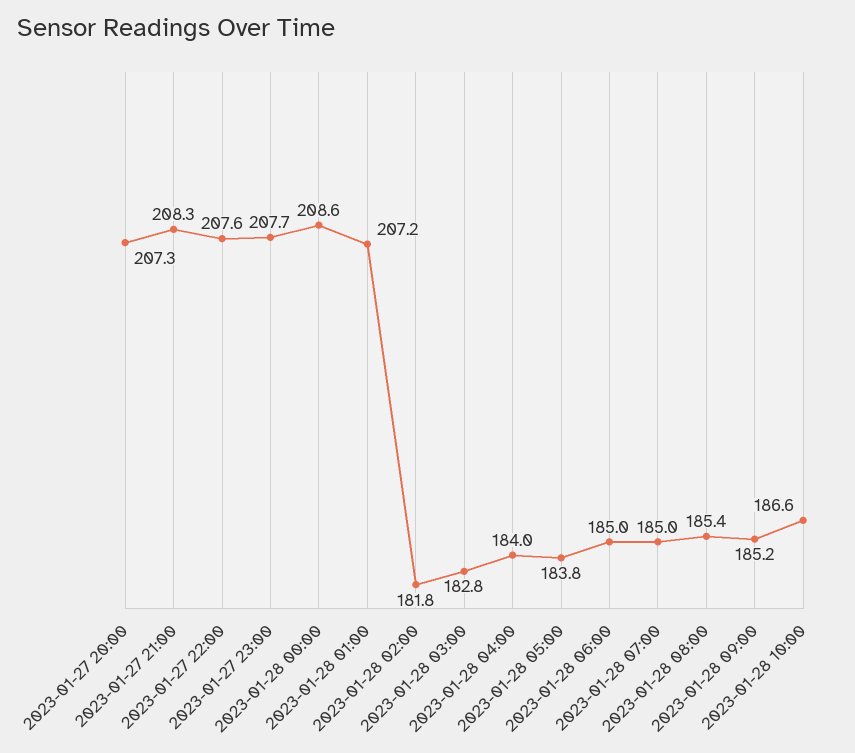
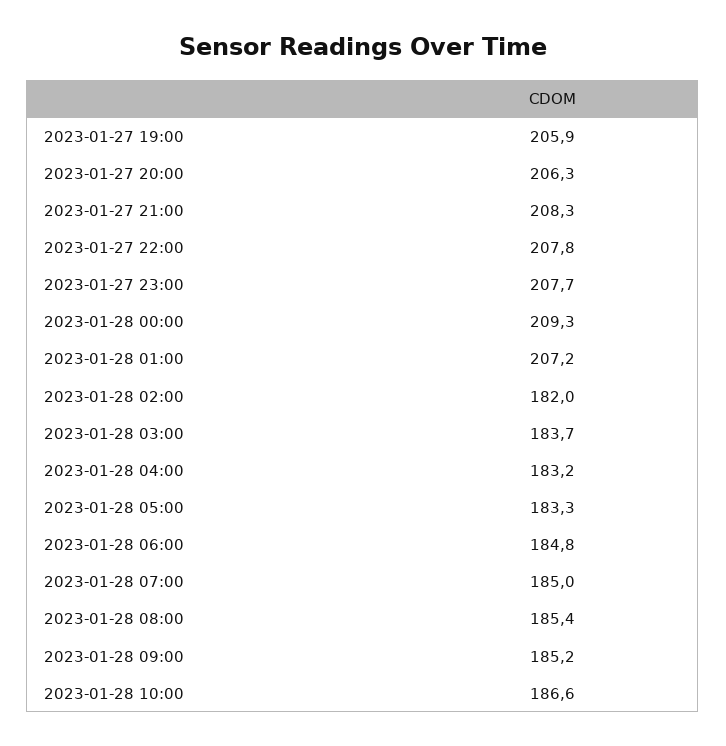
2023-01-27 20:00: 207.3 -> 206.3
2023-01-27 22:00: 207.6 -> 207.8
2023-01-28 00:00: 208.6 -> 209.3
2023-01-28 02:00: 181.8 -> 182
2023-01-28 03:00: 182.8 -> 183.7
2023-01-28 04:00: 184 -> 183.2
2023-01-28 05:00: 183.8 -> 183.3
2023-01-28 06:00: 185 -> 184.8
2023-01-27 19:00: none -> 205.9

